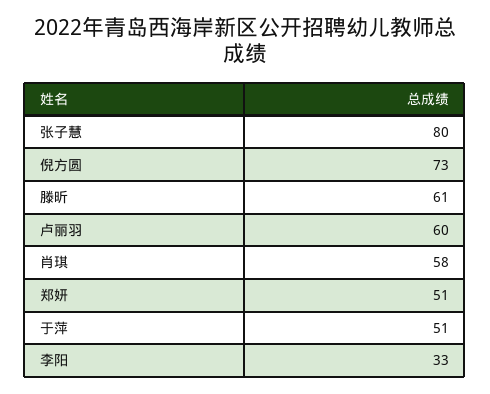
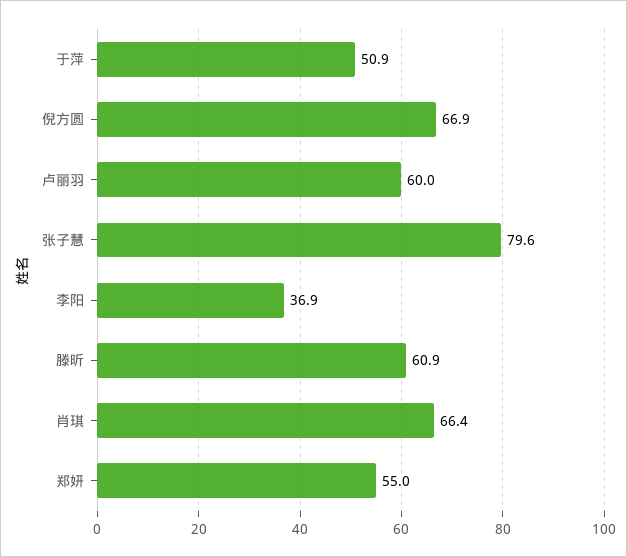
倪方圆: 73 -> 66.9
肖琪: 58 -> 66.4
郑妍: 51 -> 55
李阳: 33 -> 36.9

